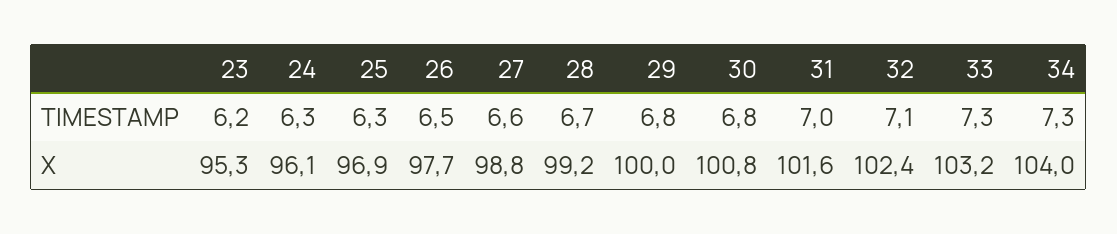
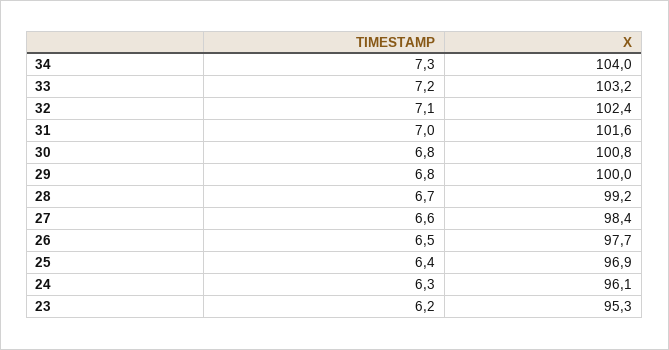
25, TIMESTAMP: 6.3 -> 6.4
33, TIMESTAMP: 7.3 -> 7.2
27, X: 98.8 -> 98.4

